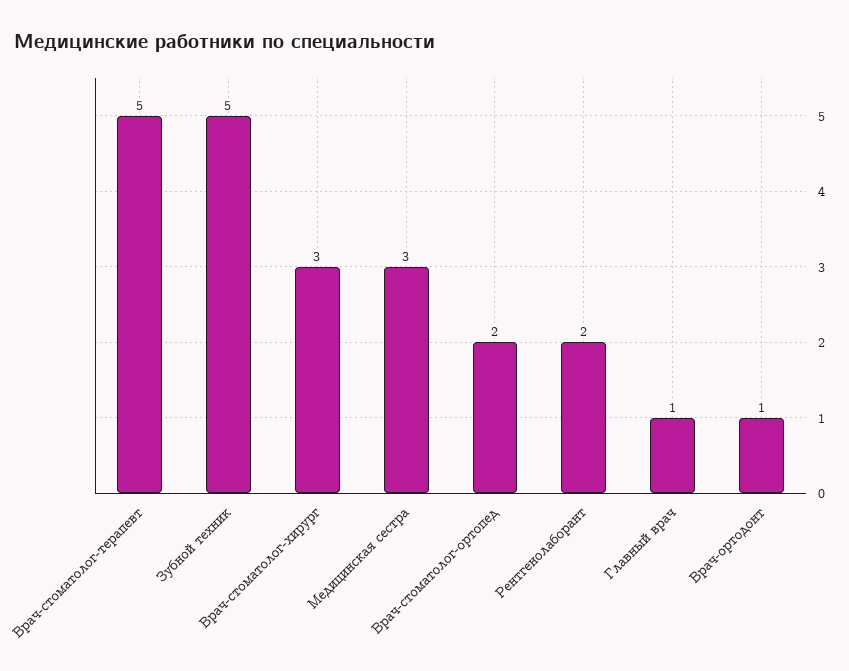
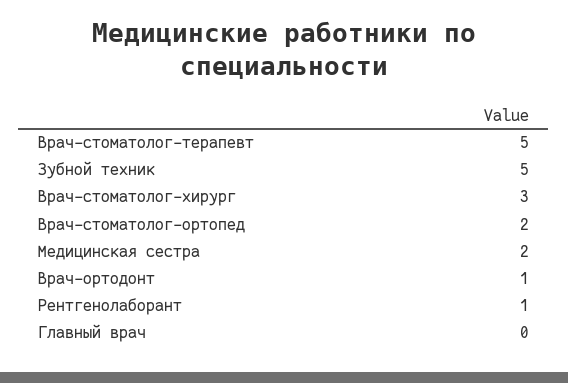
Медицинская сестра: 3 -> 2
Рентгенолаборант: 2 -> 1
Главный врач: 1 -> 0

